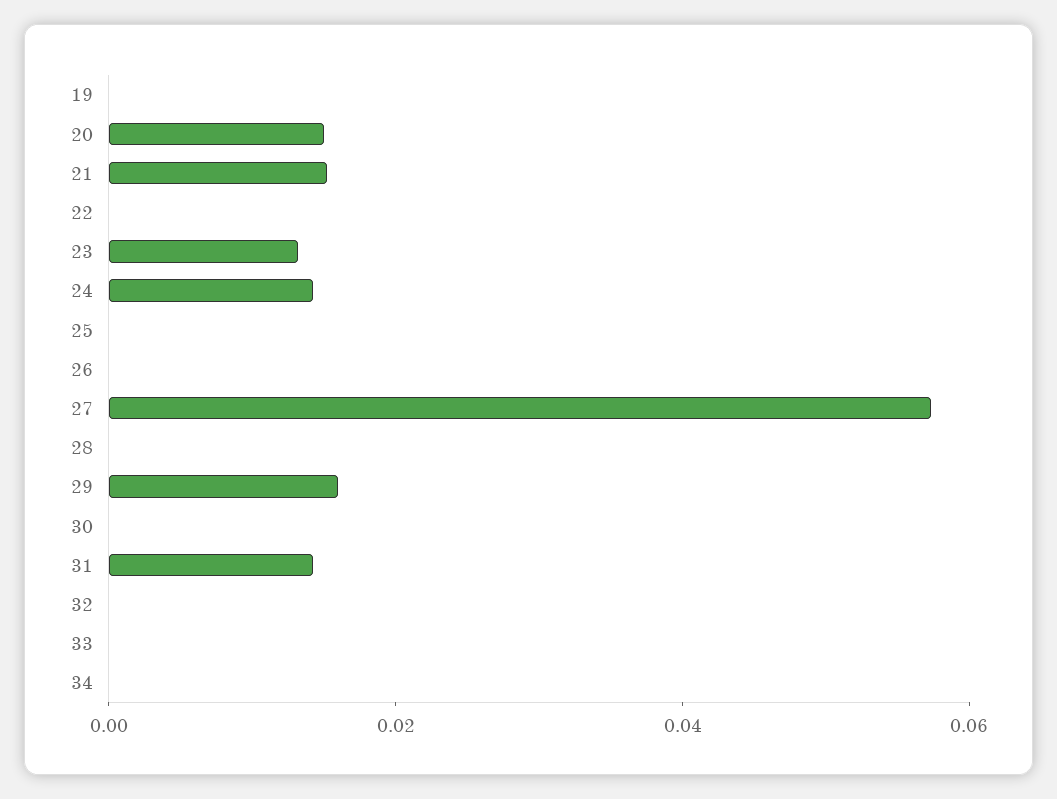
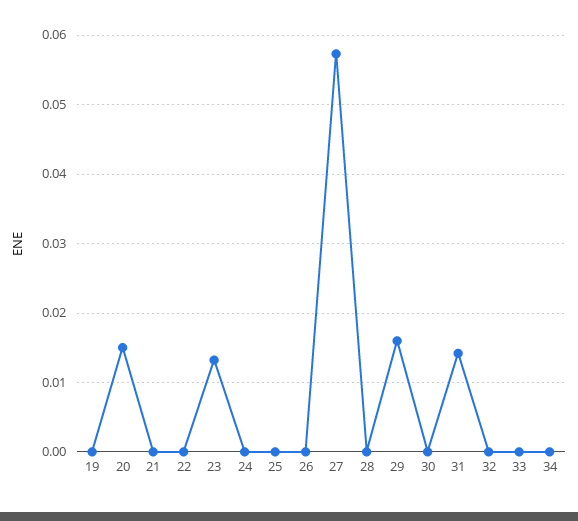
21: 0.015 -> 0
24: 0.015 -> 0

